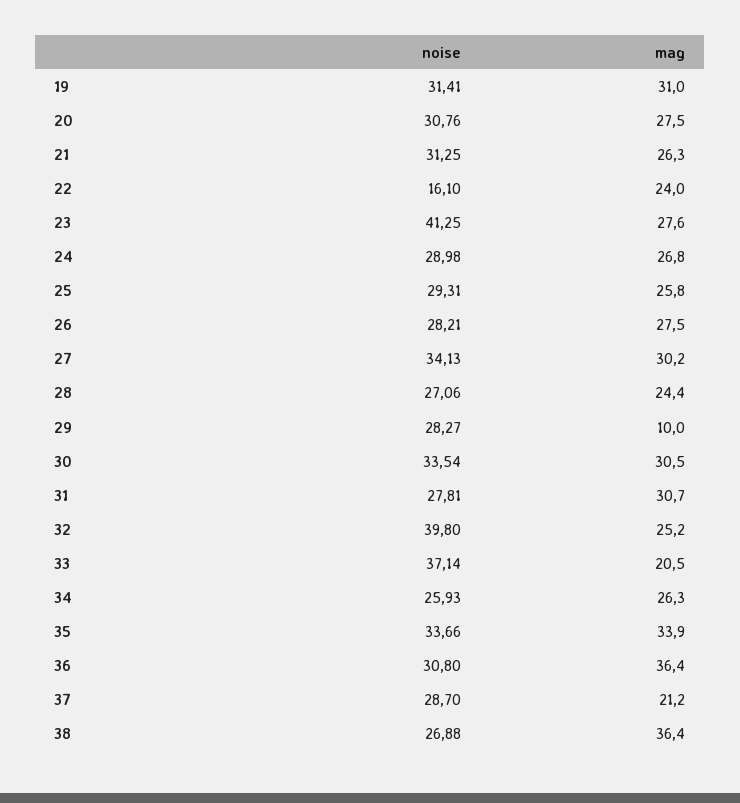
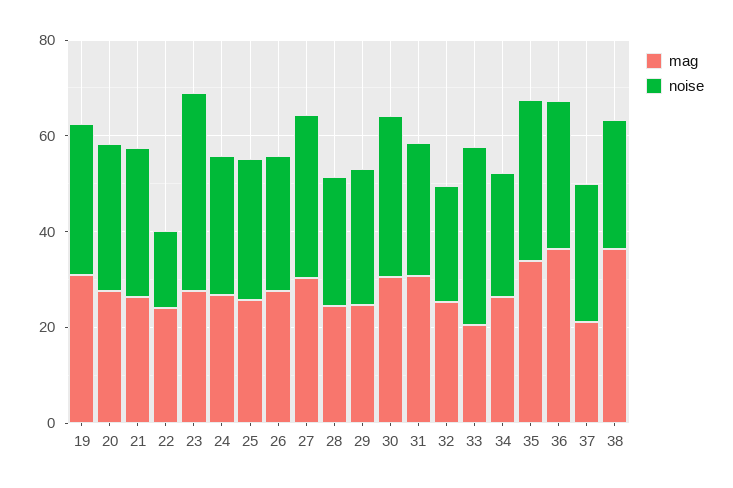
mag, 29: 10 -> 25
noise, 32: 39.8 -> 25

